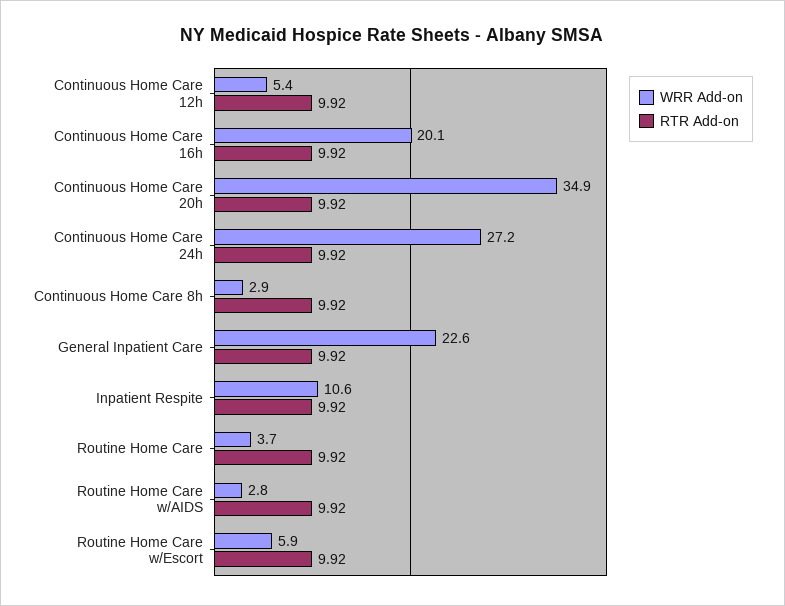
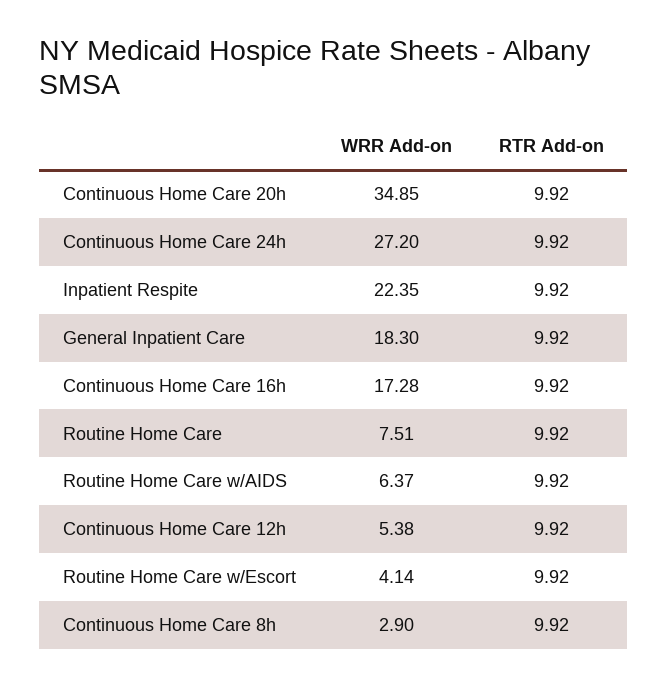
WRR Add-on, Continuous Home Care 16h: 20.1 -> 17.28
WRR Add-on, General Inpatient Care: 22.6 -> 18.3
WRR Add-on, Inpatient Respite: 10.6 -> 22.35
WRR Add-on, Routine Home Care: 3.7 -> 7.51
WRR Add-on, Routine Home Care w/AIDS: 2.8 -> 6.37
WRR Add-on, Routine Home Care w/Escort: 5.9 -> 4.14

